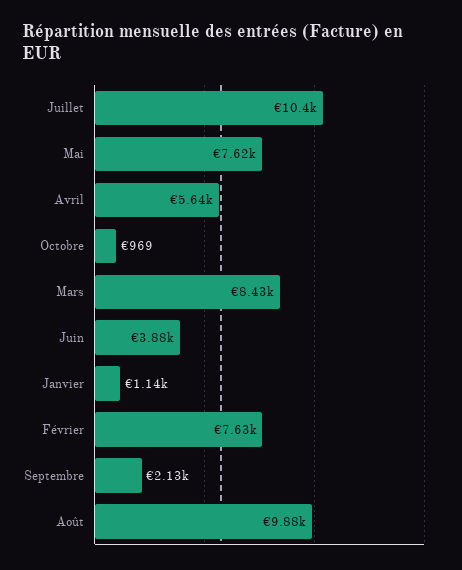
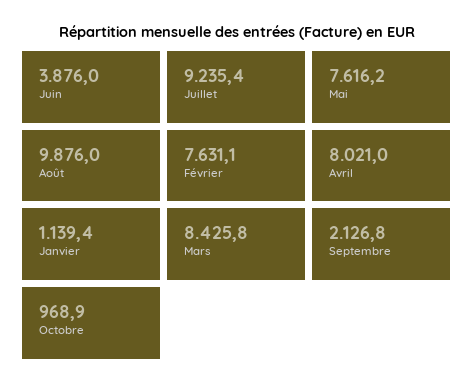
Juillet: 10400 -> 9235.4
Avril: 5640 -> 8021

